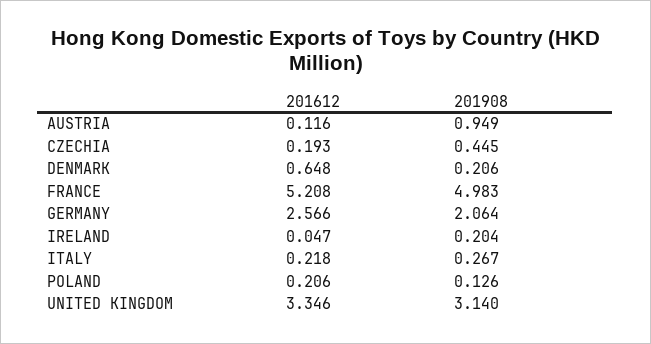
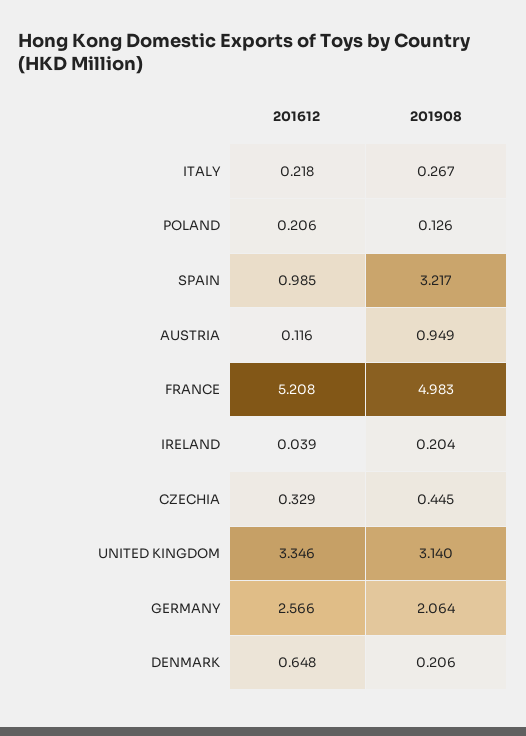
201612, CZECHIA: 0.193 -> 0.329
201612, IRELAND: 0.047 -> 0.039
201612, SPAIN: none -> 0.985
201908, SPAIN: none -> 3.217

